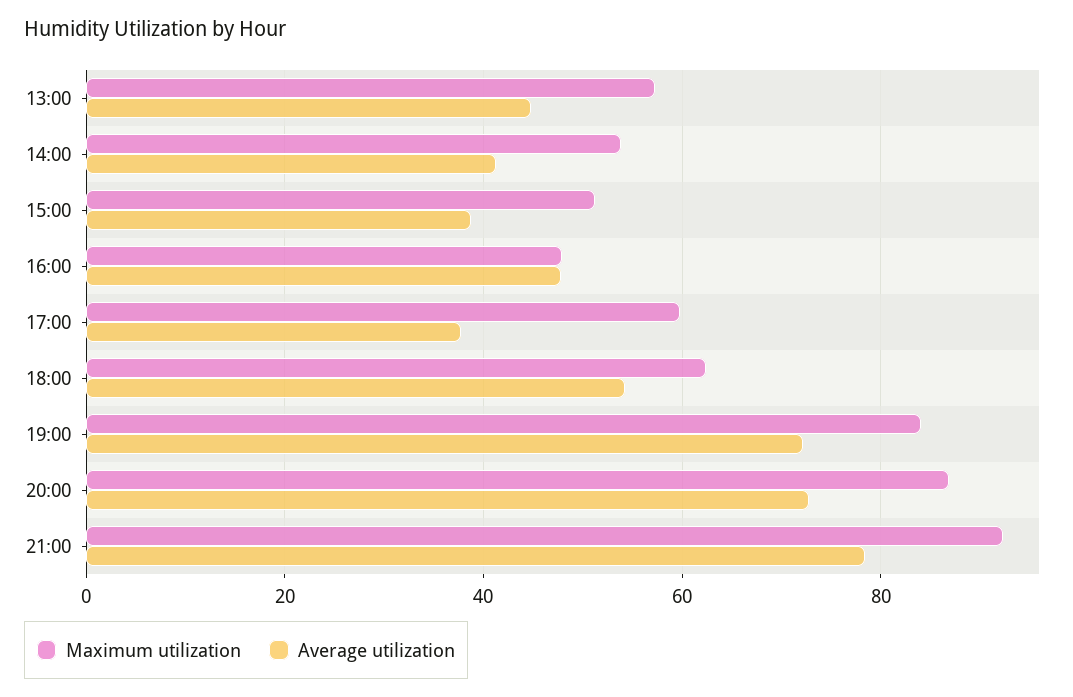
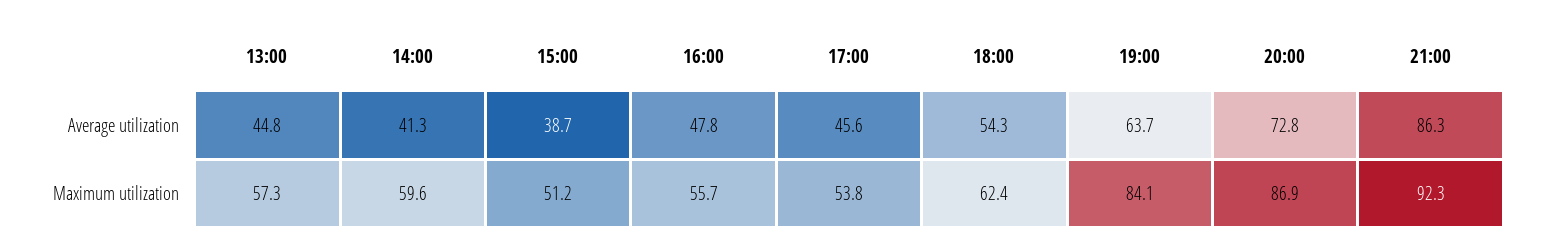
Maximum utilization, 14:00: 54 -> 59.6
Maximum utilization, 16:00: 48 -> 55.7
Maximum utilization, 17:00: 60 -> 53.8
Average utilization, 17:00: 38 -> 45.6
Average utilization, 19:00: 72 -> 63.7
Average utilization, 21:00: 78 -> 86.3

